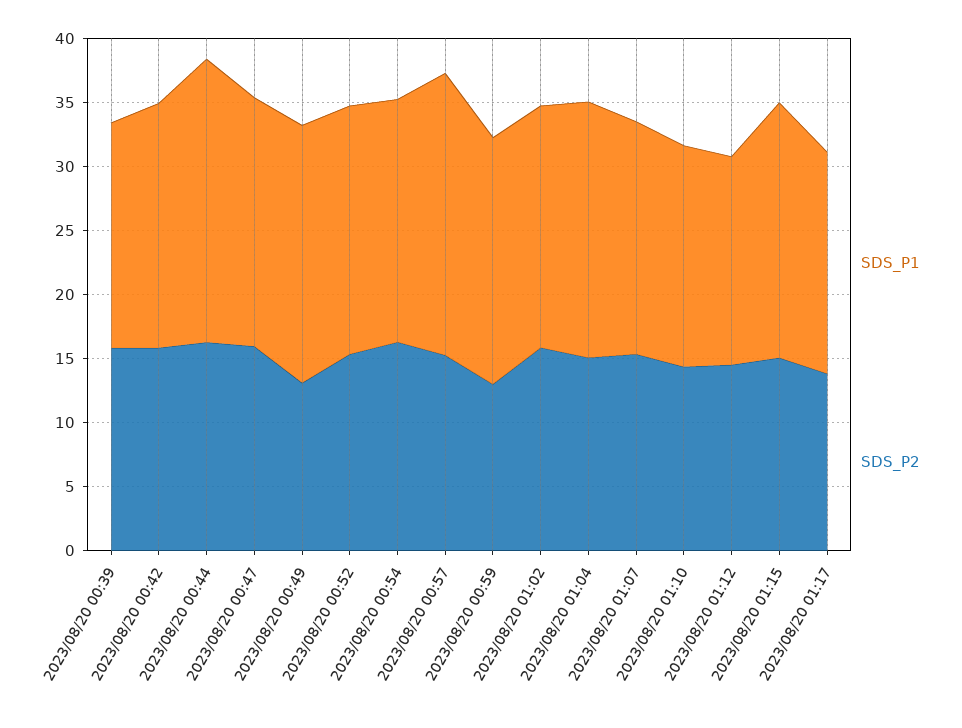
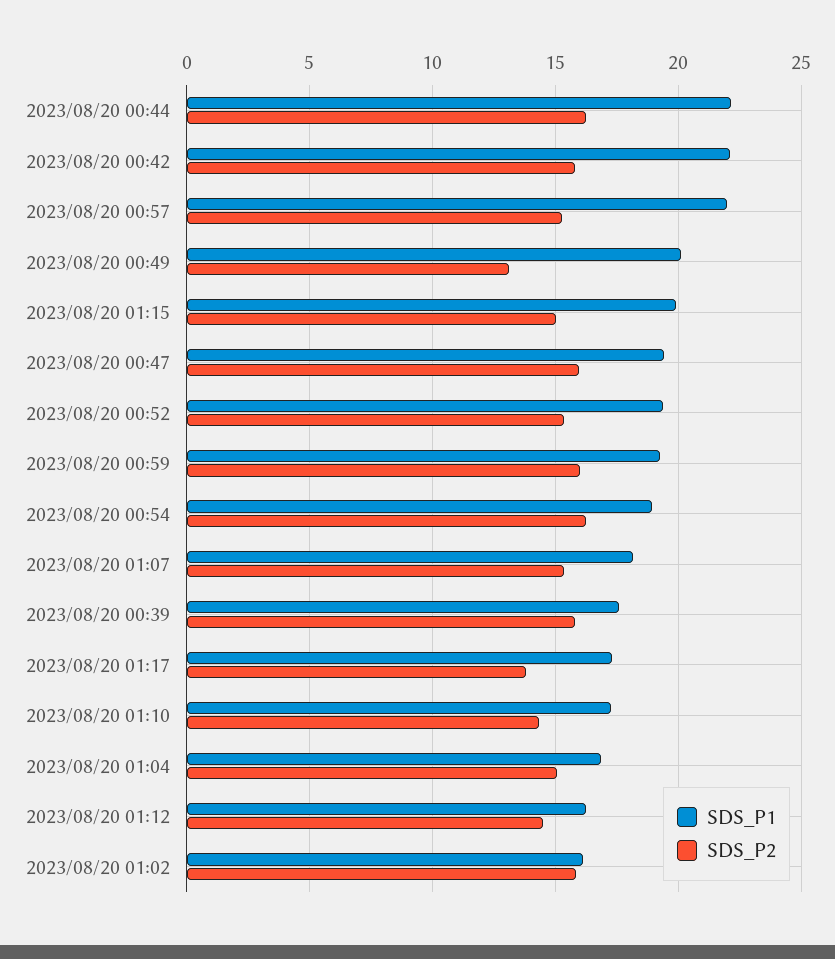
SDS_P1, 2023/08/20 00:42: 19 -> 22
SDS_P2, 2023/08/20 00:59: 13 -> 16
SDS_P1, 2023/08/20 01:02: 19 -> 16
SDS_P1, 2023/08/20 01:04: 20 -> 17

